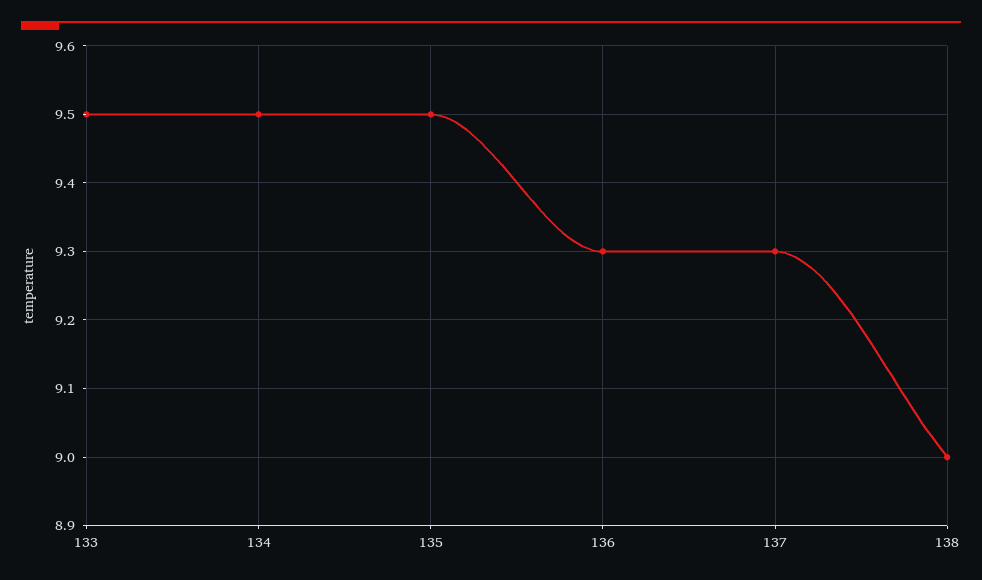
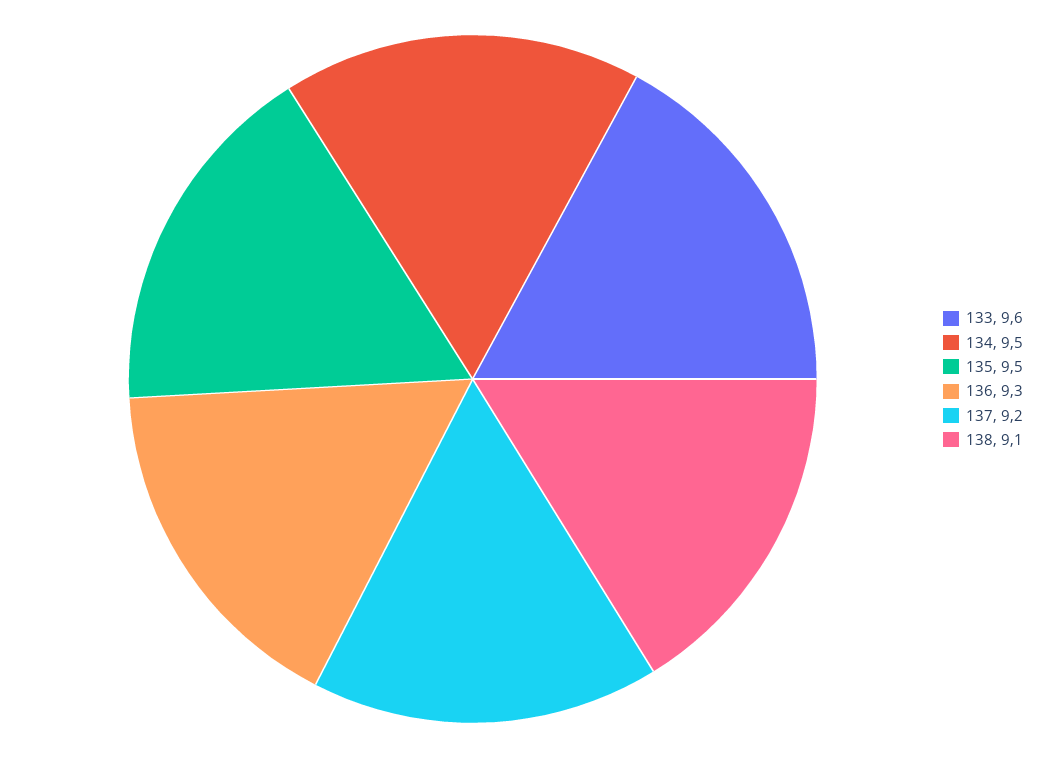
133: 9.5 -> 9.6
137: 9.3 -> 9.2
138: 9 -> 9.1

